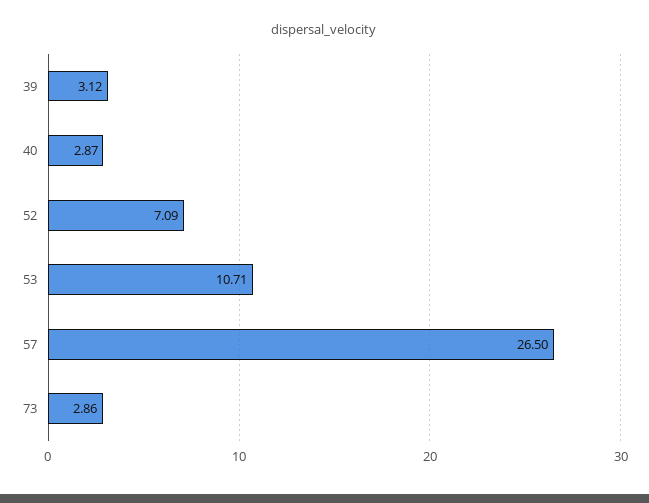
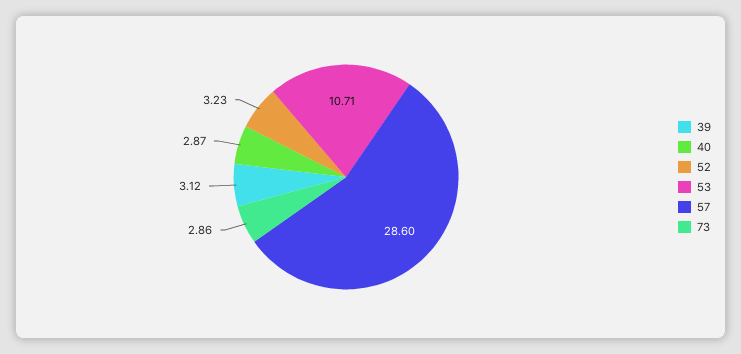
52: 7.09 -> 3.23
57: 26.5 -> 28.6

